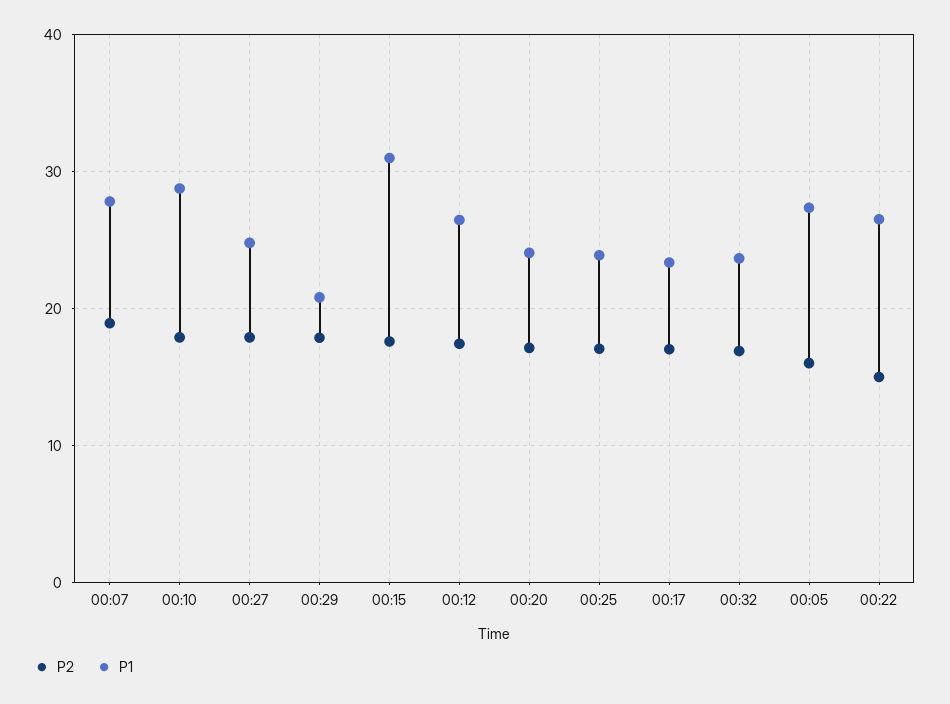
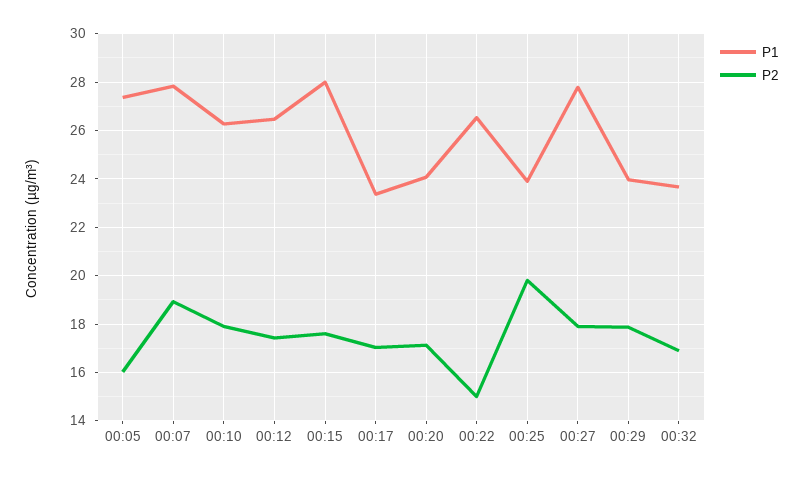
P1, 00:10: 29 -> 26.25
P1, 00:27: 25 -> 27.75
P1, 00:29: 21 -> 24
P1, 00:15: 31 -> 28
P2, 00:25: 17 -> 19.75

